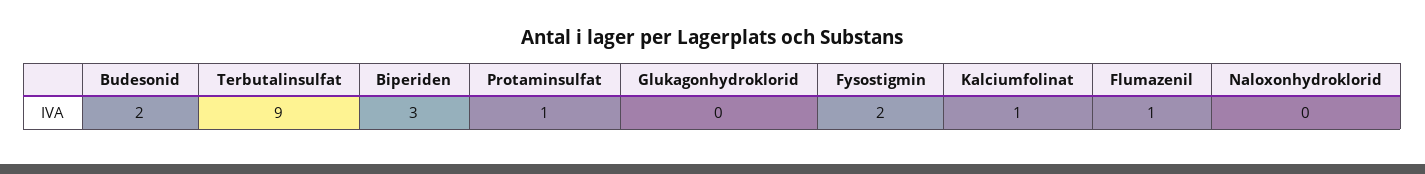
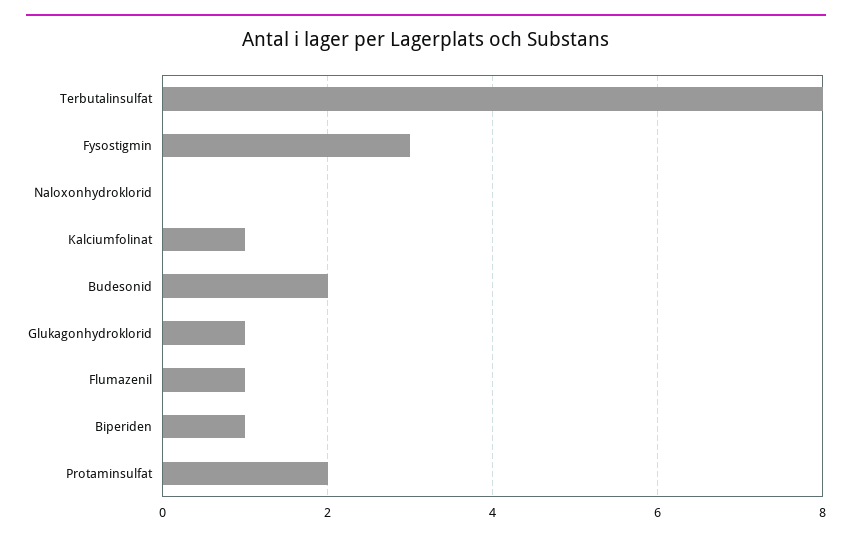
Terbutalinsulfat: 9 -> 8
Biperiden: 3 -> 1
Protaminsulfat: 1 -> 2
Glukagonhydroklorid: 0 -> 1
Fysostigmin: 2 -> 3

